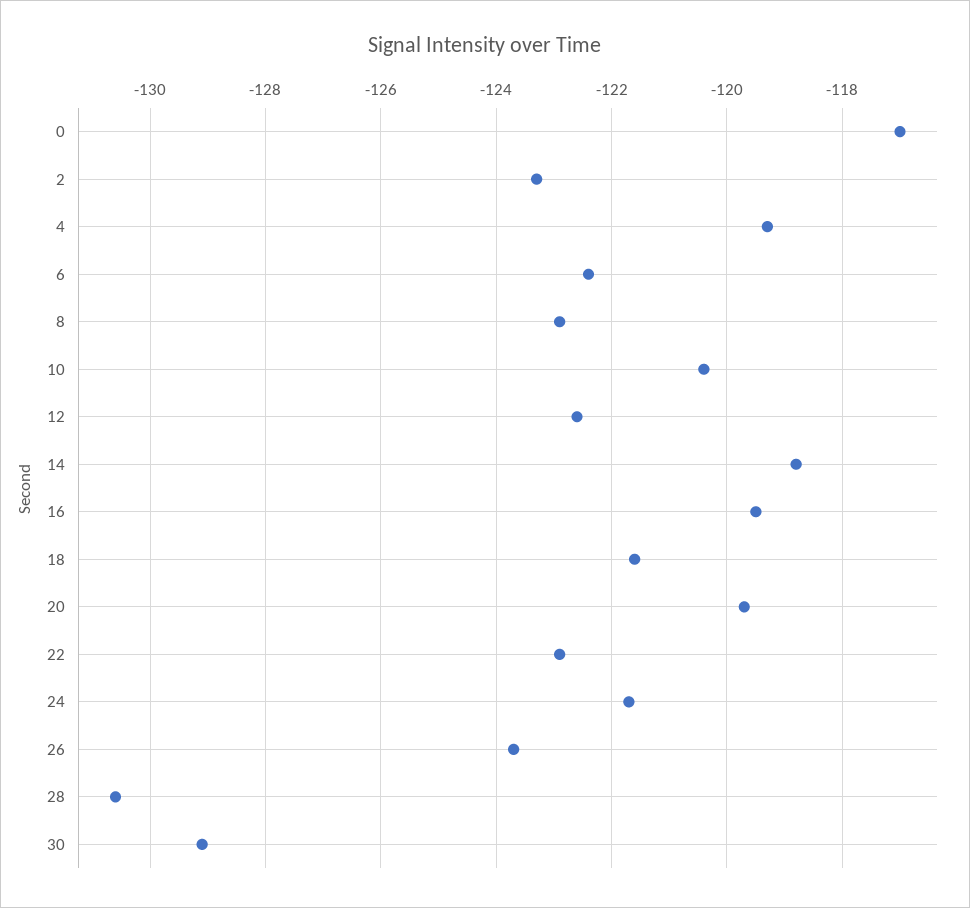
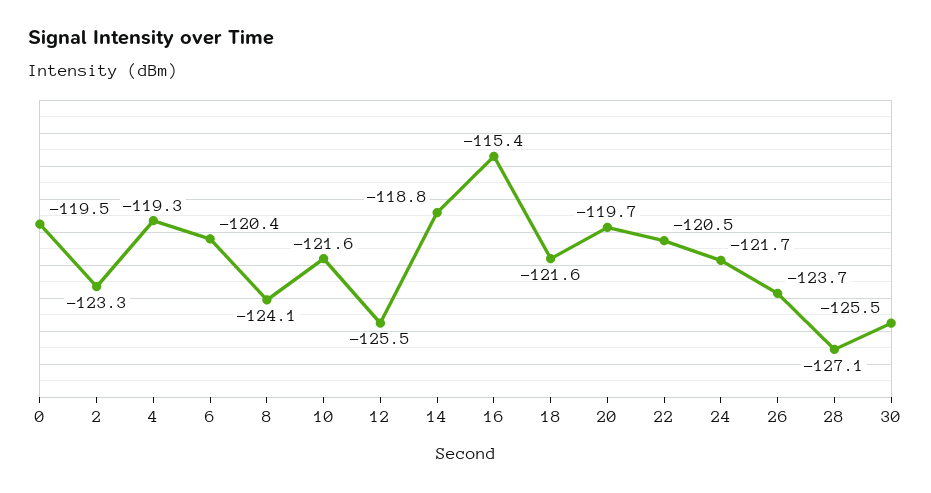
0: -117 -> -119.5
6: -122.5 -> -120.4
8: -123 -> -124.1
10: -120.5 -> -121.6
12: -122.5 -> -125.5
16: -119.5 -> -115.4
22: -123 -> -120.5
28: -130.5 -> -127.1
30: -129 -> -125.5

